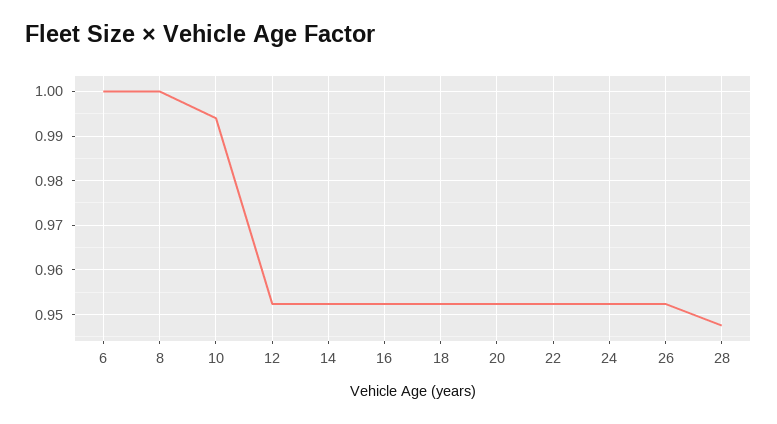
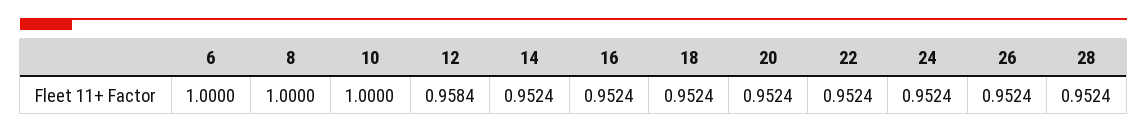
10: 0.994 -> 1
12: 0.952 -> 0.9584
28: 0.948 -> 0.9524

